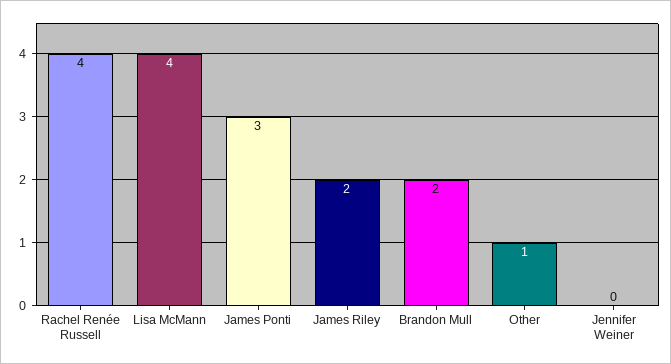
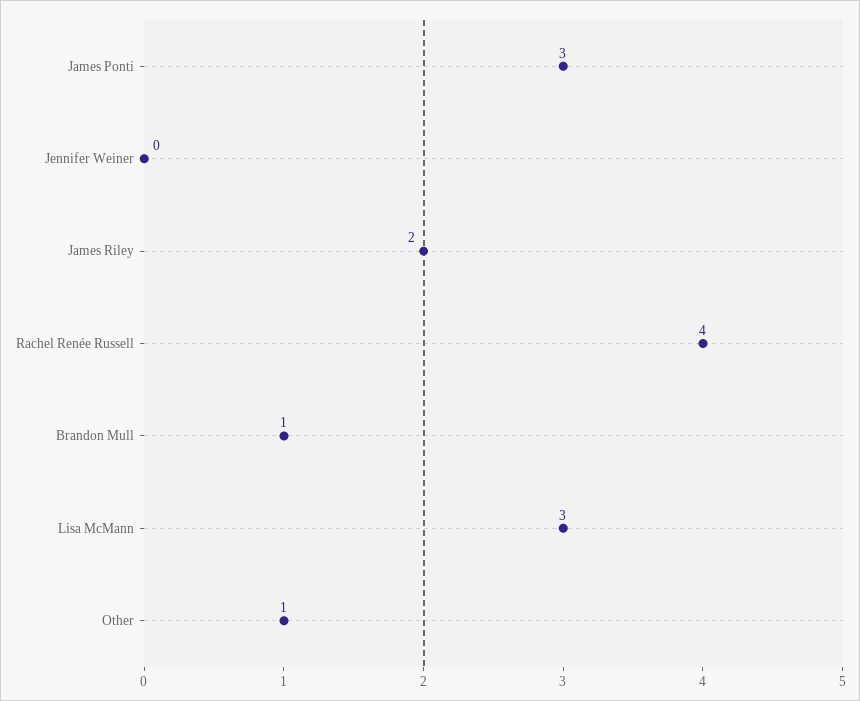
Lisa McMann: 4 -> 3
Brandon Mull: 2 -> 1

